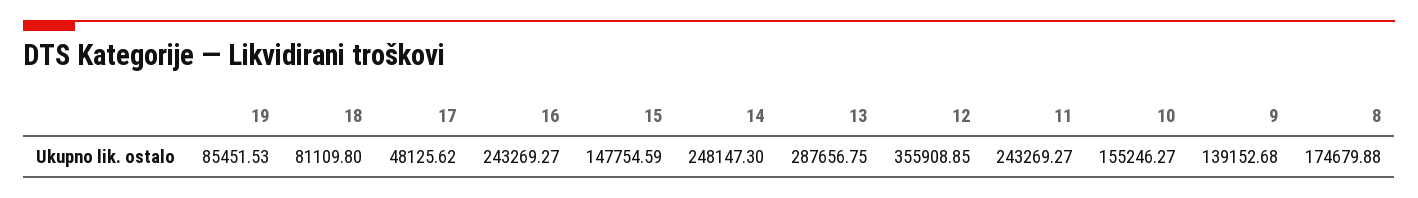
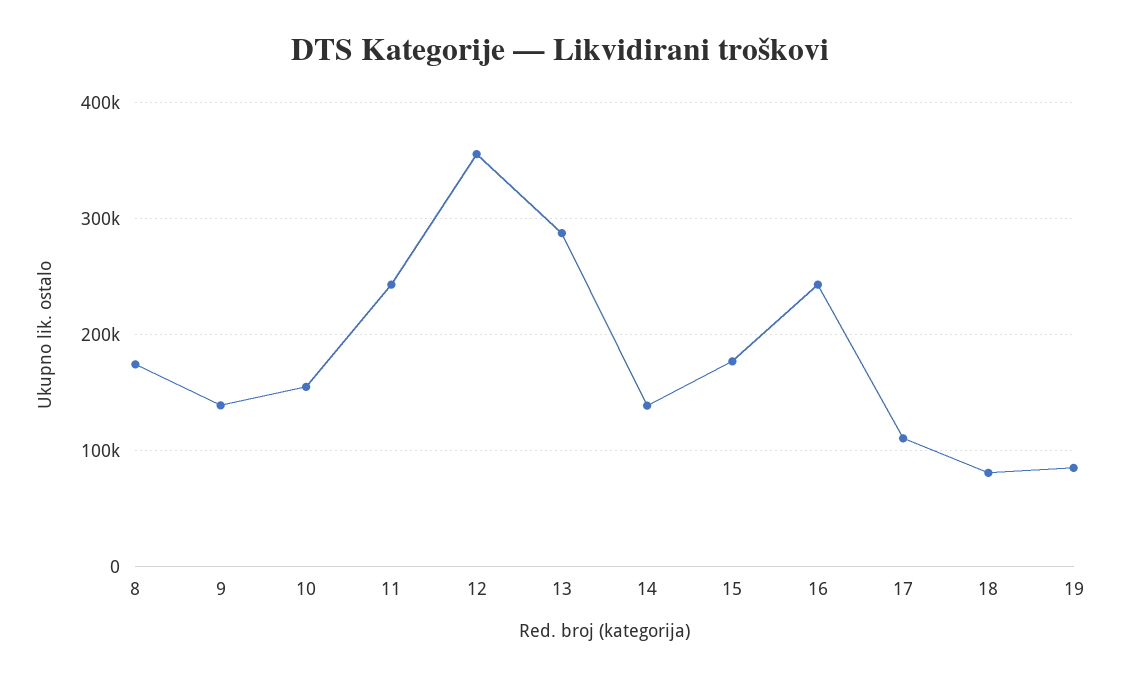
17: 48125.62 -> 110000
15: 147754.59 -> 180000
14: 248147.3 -> 140000

